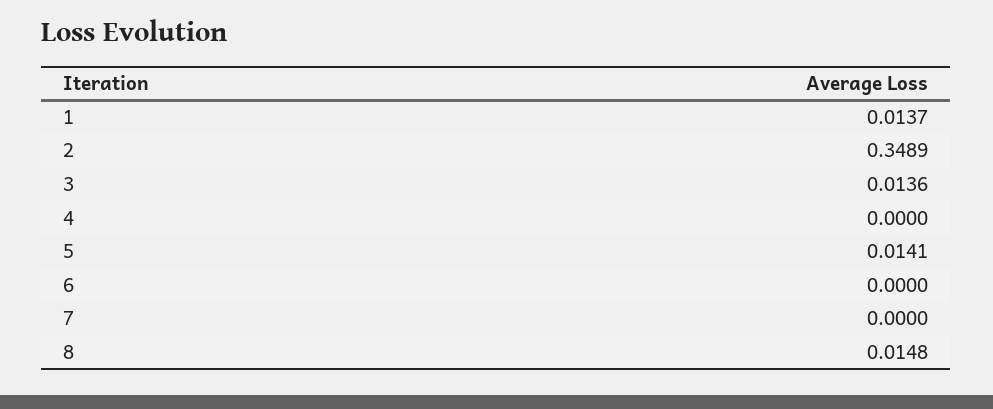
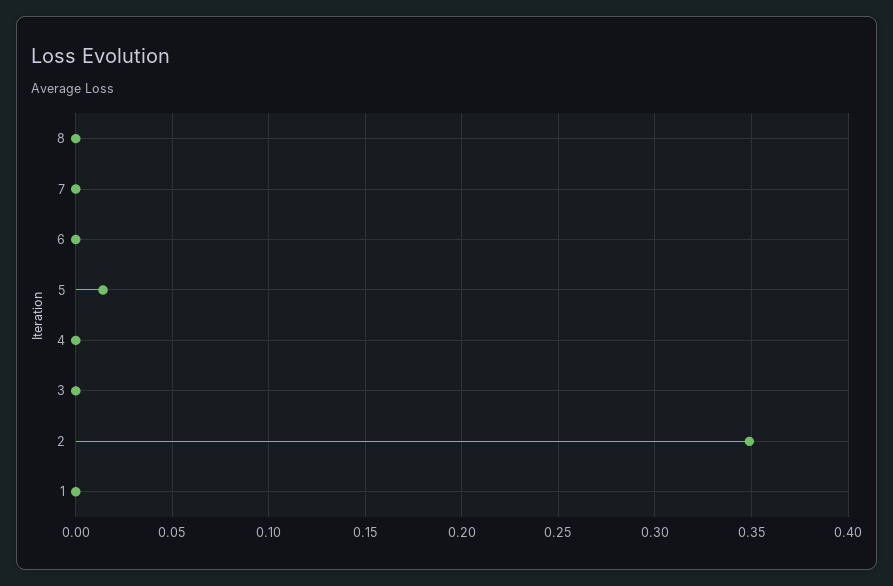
1: 0.0137 -> 0
3: 0.0136 -> 0
8: 0.0148 -> 0

